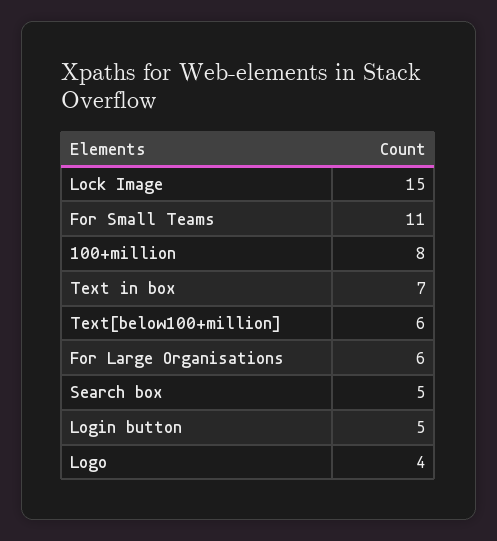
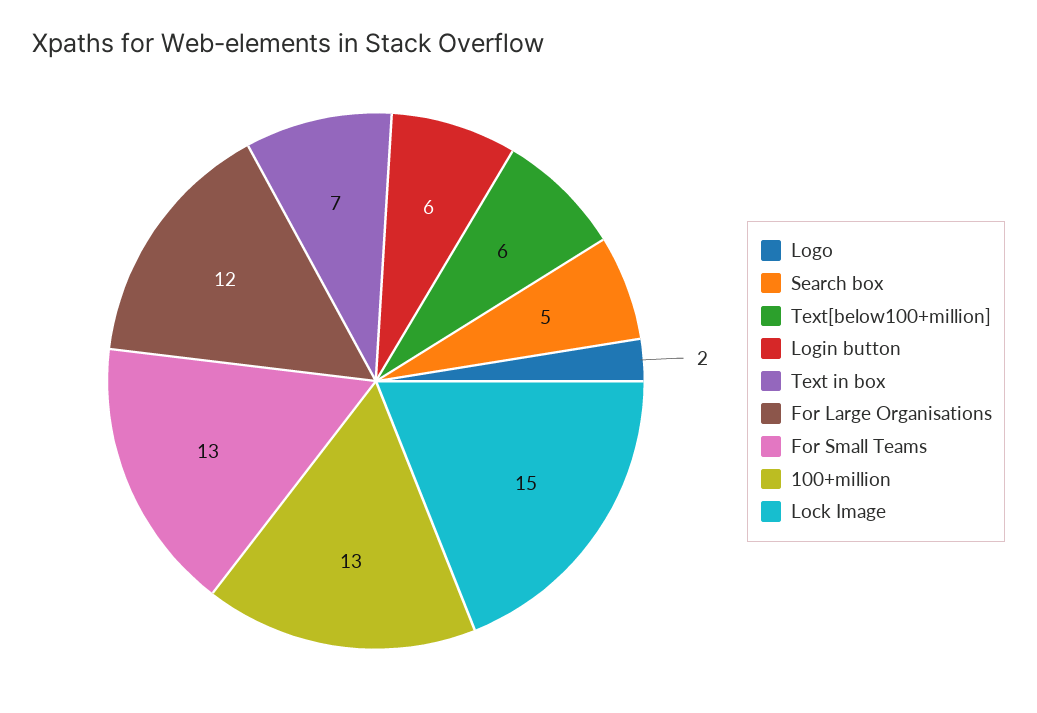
For Small Teams: 11 -> 13
100+million: 8 -> 13
For Large Organisations: 6 -> 12
Login button: 5 -> 6
Logo: 4 -> 2

